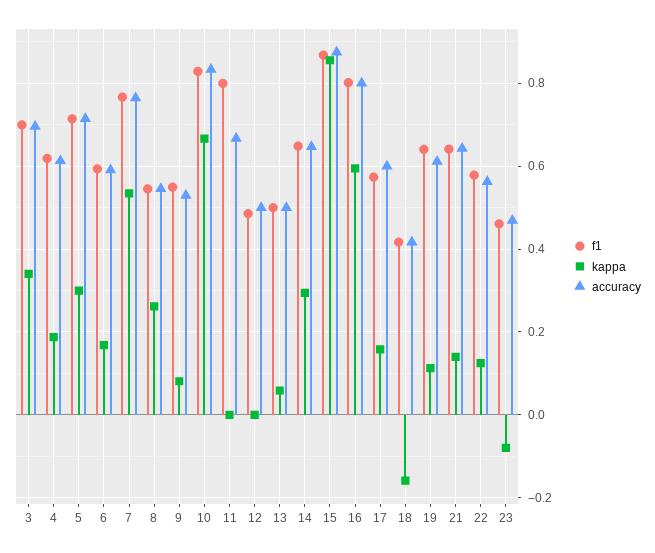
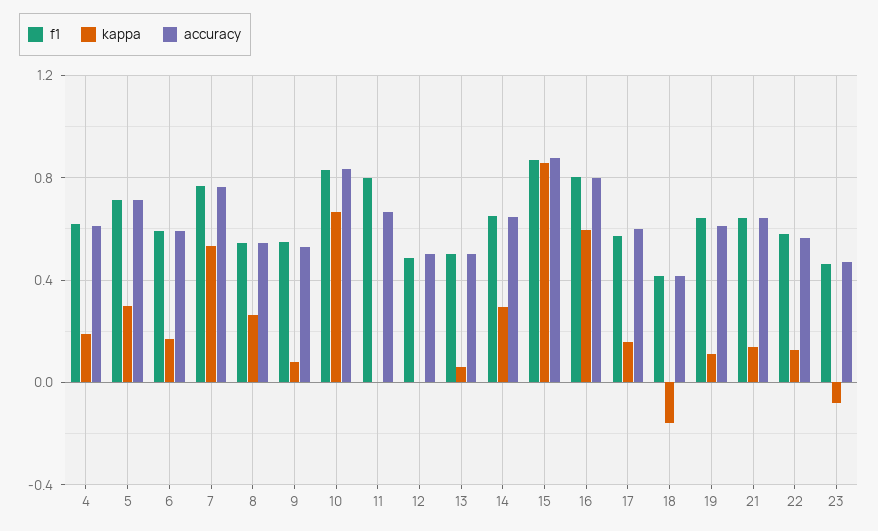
f1, 3: 0.7 -> none
kappa, 3: 0.34 -> none
accuracy, 3: 0.7 -> none

